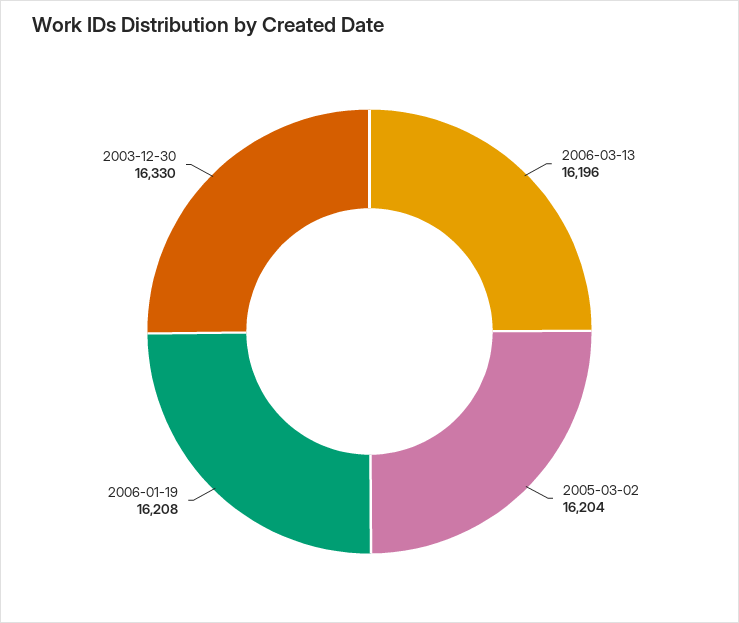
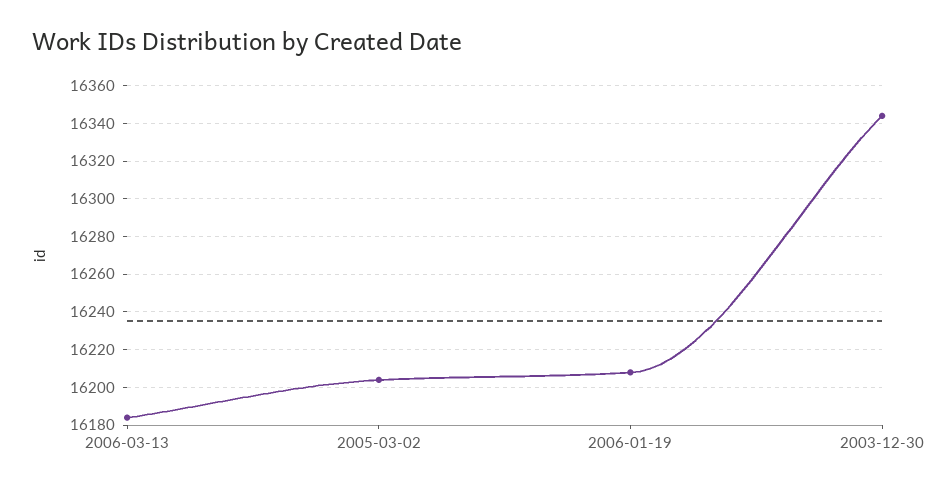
2006-03-13: 16196 -> 16185
2003-12-30: 16330 -> 16345

